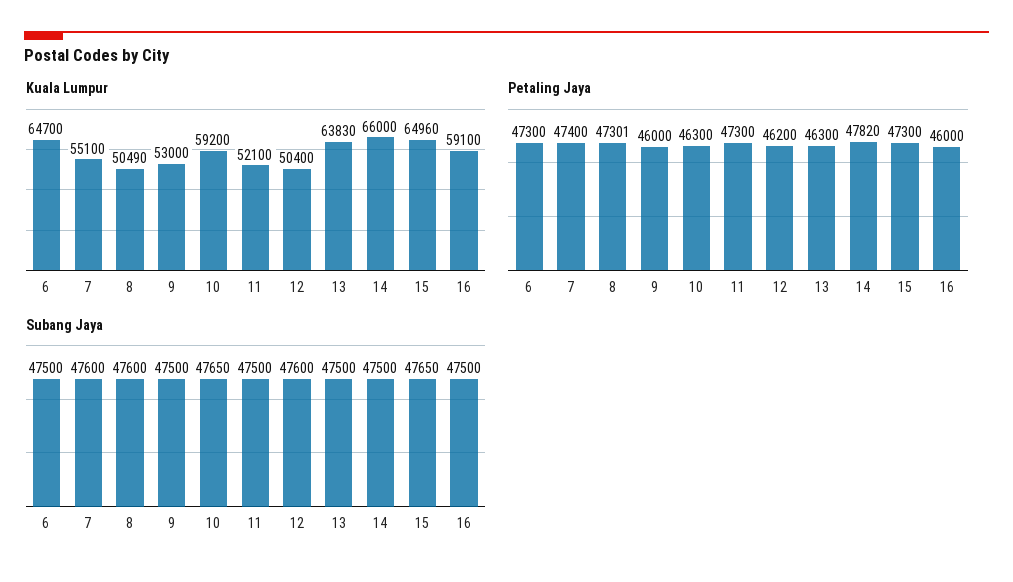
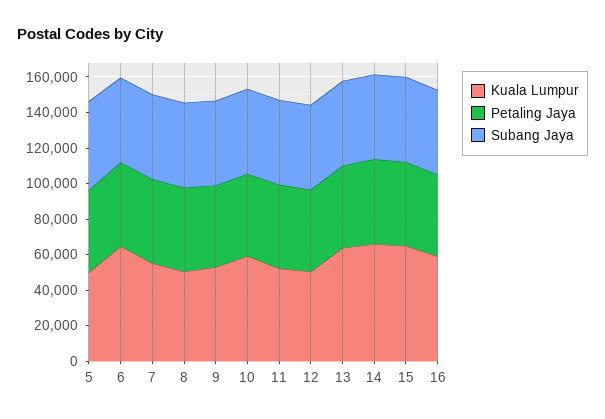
Kuala Lumpur, 5: none -> 50000
Petaling Jaya, 5: none -> 45000
Subang Jaya, 5: none -> 50000

